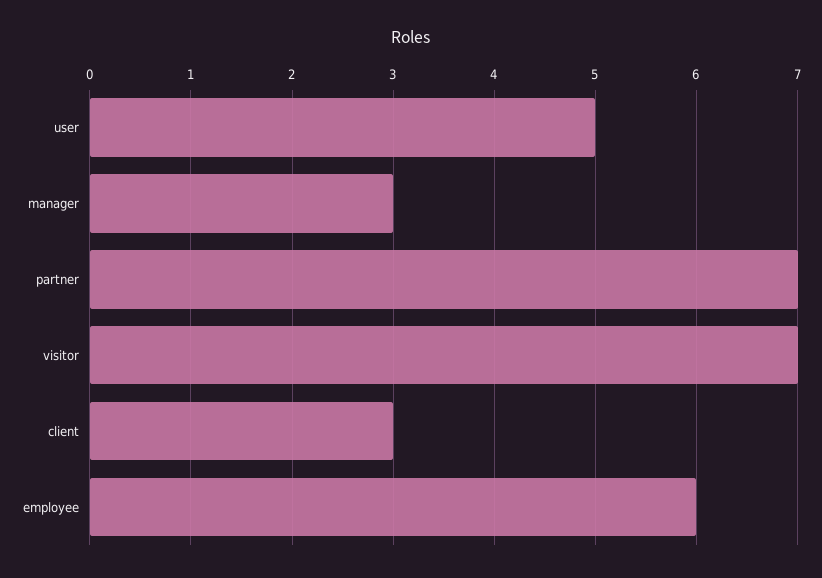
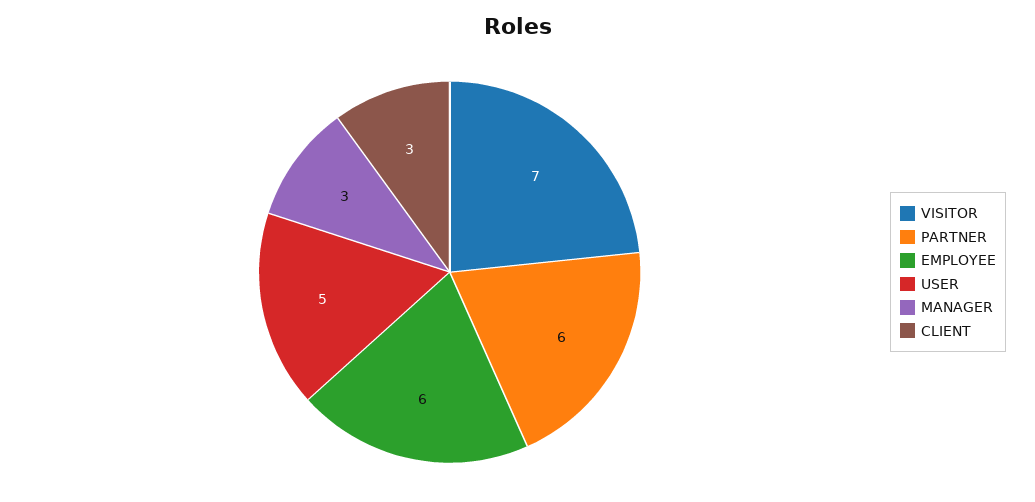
partner: 7 -> 6

